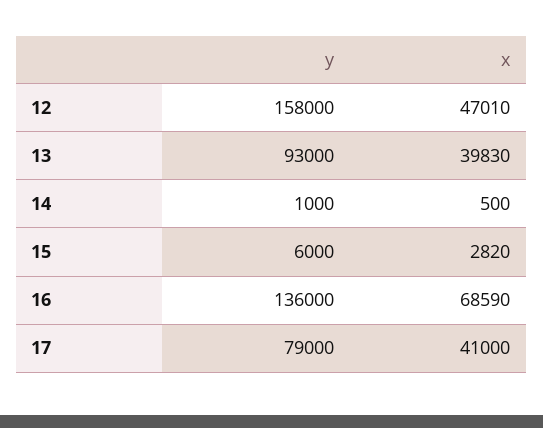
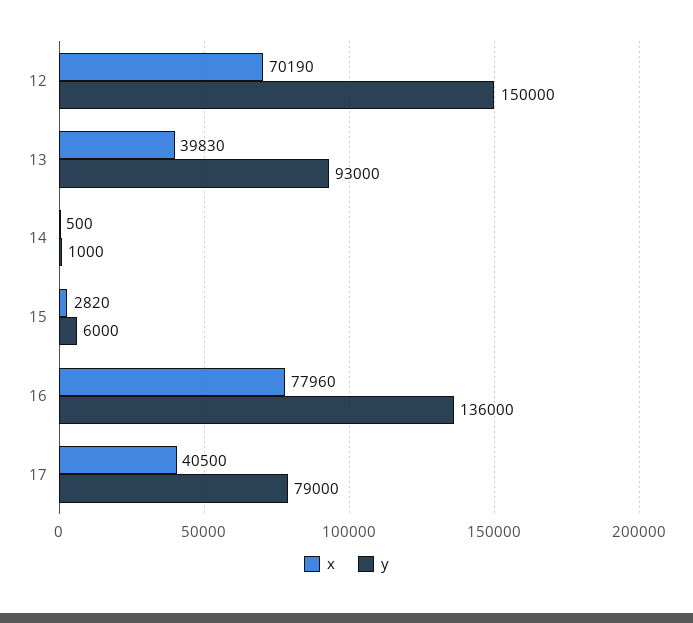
y, 12: 158000 -> 150000
x, 12: 47010 -> 70190
x, 16: 68590 -> 77960
x, 17: 41000 -> 40500

